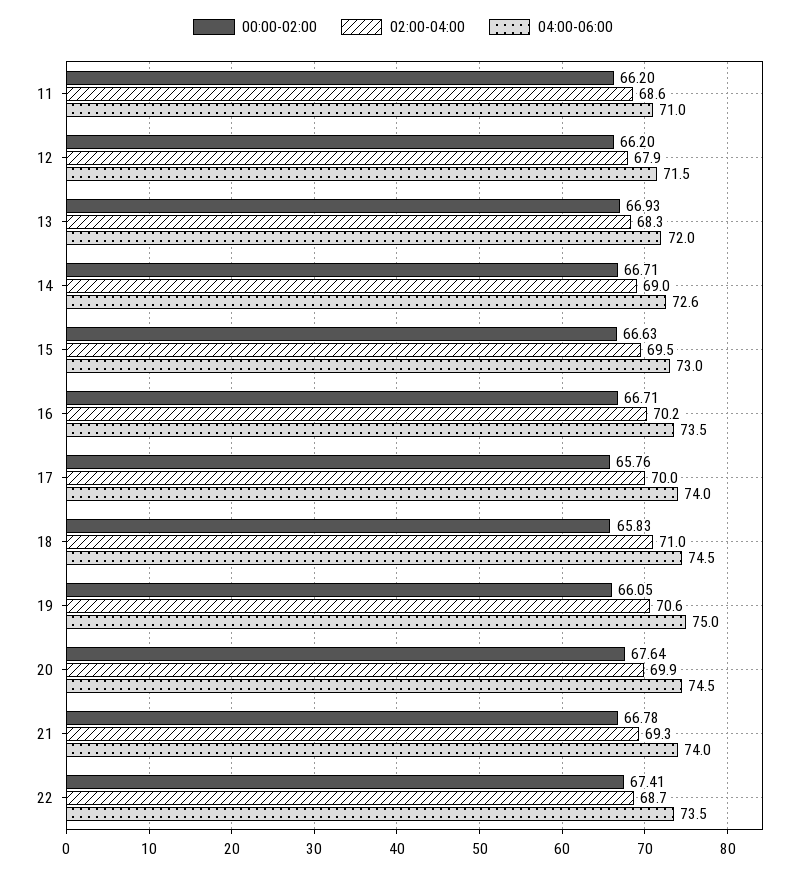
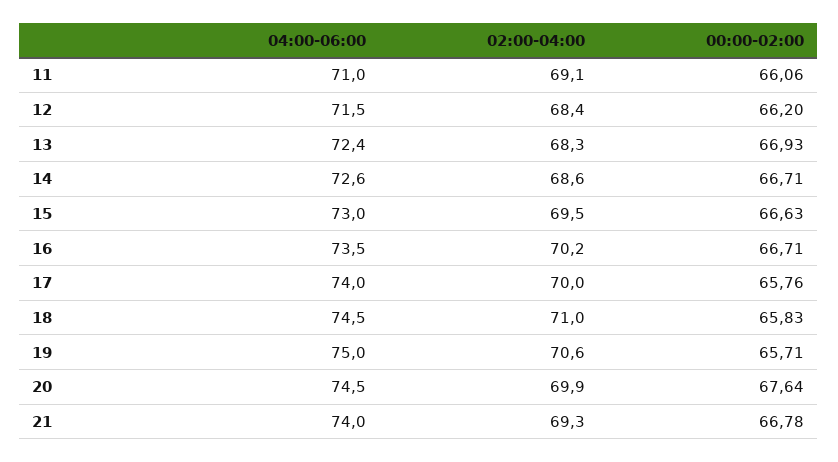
00:00-02:00, 11: 66.2 -> 66.06
02:00-04:00, 11: 68.6 -> 69.1
02:00-04:00, 12: 67.9 -> 68.4
04:00-06:00, 13: 72 -> 72.4
02:00-04:00, 14: 69 -> 68.6
00:00-02:00, 19: 66.05 -> 65.71
00:00-02:00, 22: 67.41 -> none
02:00-04:00, 22: 68.7 -> none
04:00-06:00, 22: 73.5 -> none

